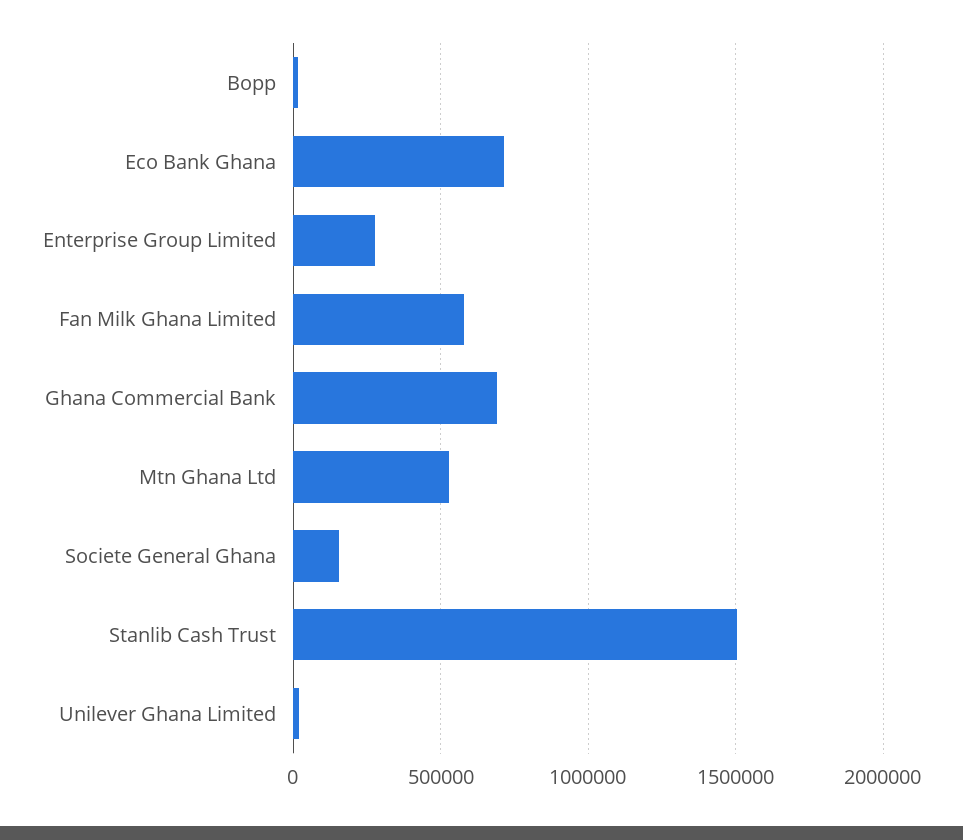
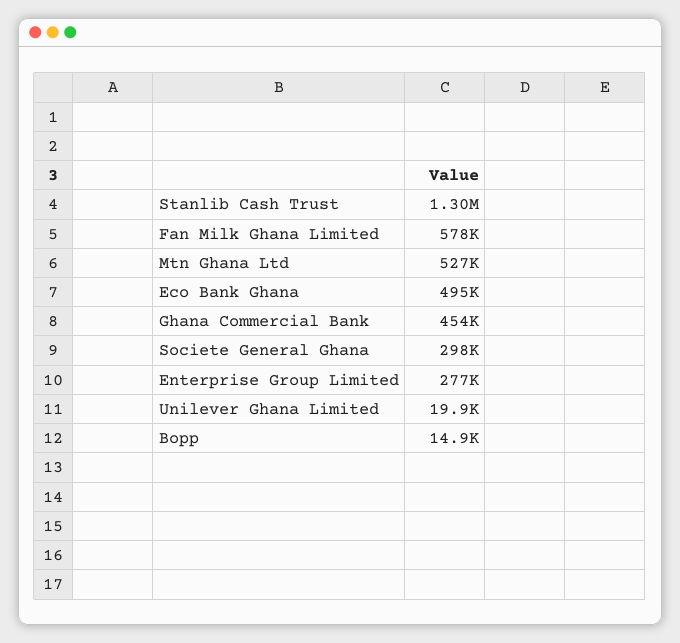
Eco Bank Ghana: 700000 -> 495000
Ghana Commercial Bank: 700000 -> 454000
Societe General Ghana: 150000 -> 298000
Stanlib Cash Trust: 1500000 -> 1300000

